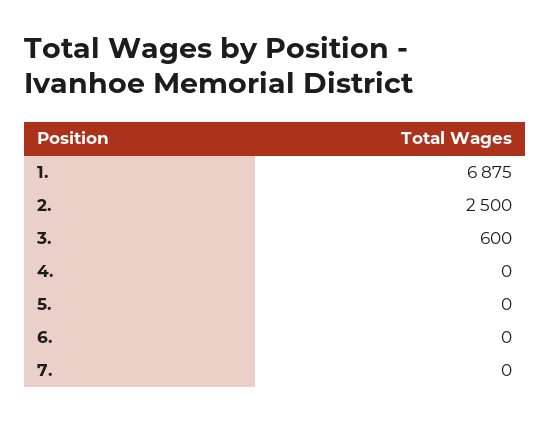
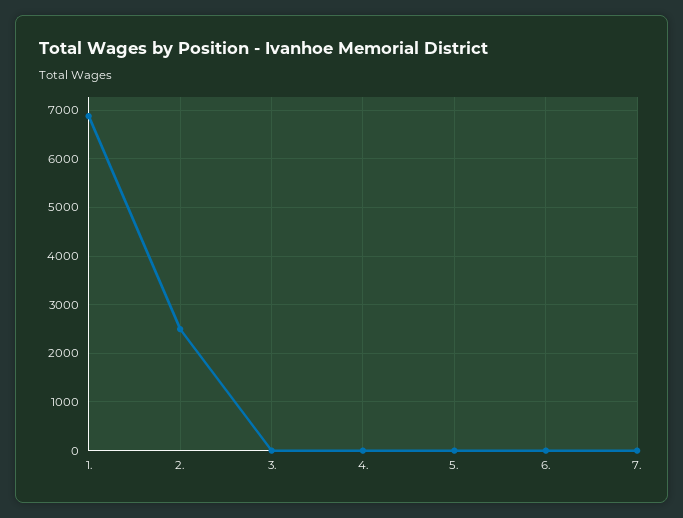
3.: 600 -> 0

